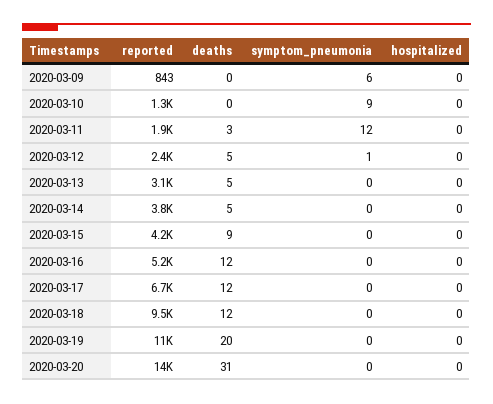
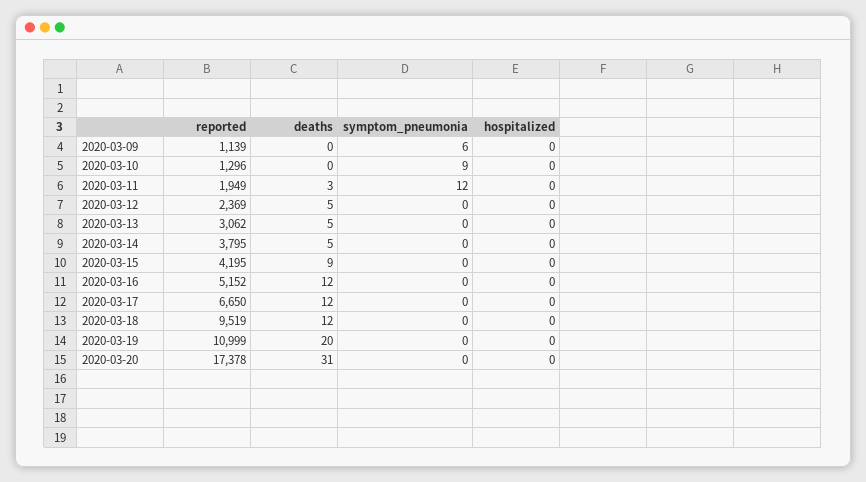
reported, 2020-03-09: 843 -> 1139
symptom_pneumonia, 2020-03-12: 1 -> 0
reported, 2020-03-20: 14000 -> 17378

